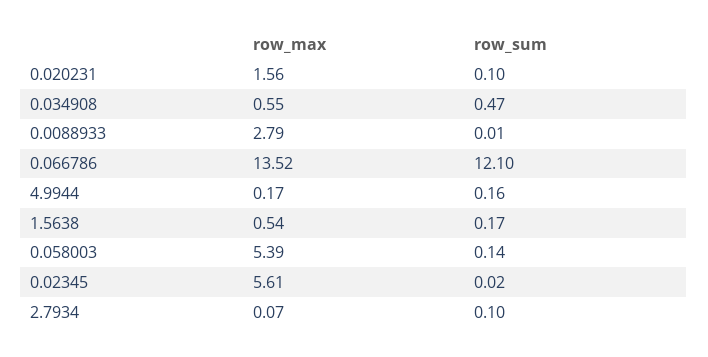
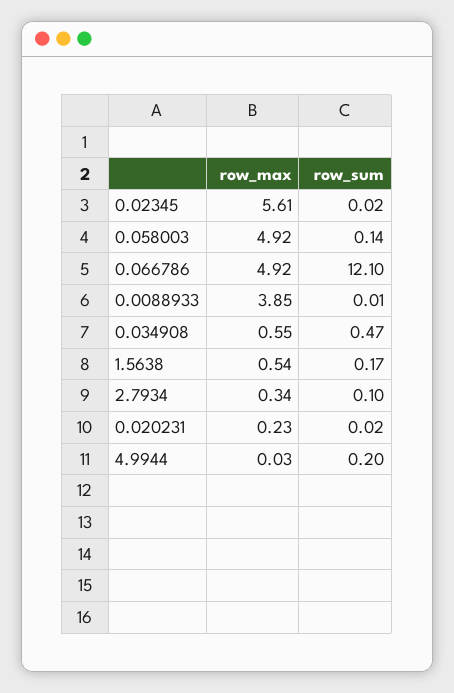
row_max, 0.020231: 1.56 -> 0.23
row_sum, 0.020231: 0.1 -> 0.02
row_max, 0.0088933: 2.79 -> 3.85
row_max, 0.066786: 13.52 -> 4.92
row_max, 4.9944: 0.17 -> 0.03
row_sum, 4.9944: 0.16 -> 0.2
row_max, 0.058003: 5.39 -> 4.92
row_max, 2.7934: 0.07 -> 0.34

